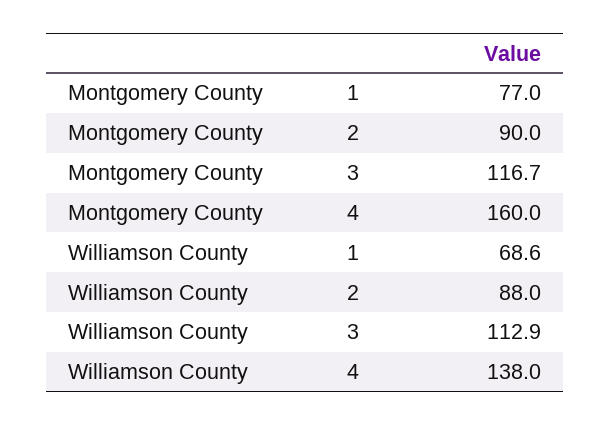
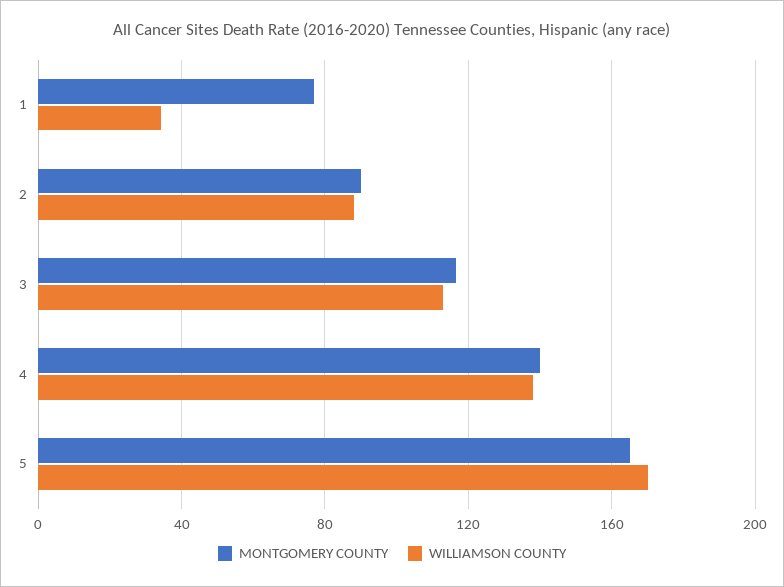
Montgomery County, 4: 160 -> 140
Williamson County, 1: 68.6 -> 35
Montgomery County, 5: none -> 165
Williamson County, 5: none -> 170

